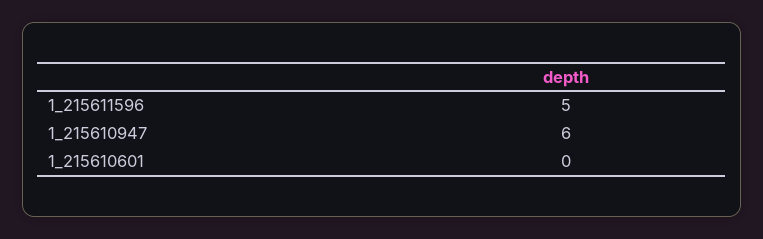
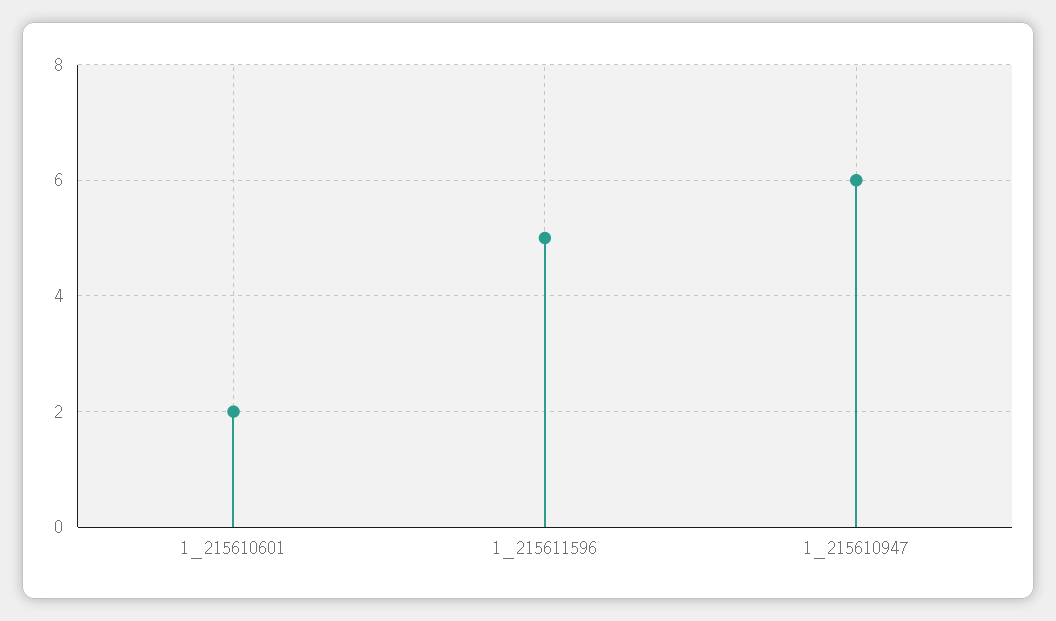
1_215610601: 0 -> 2

